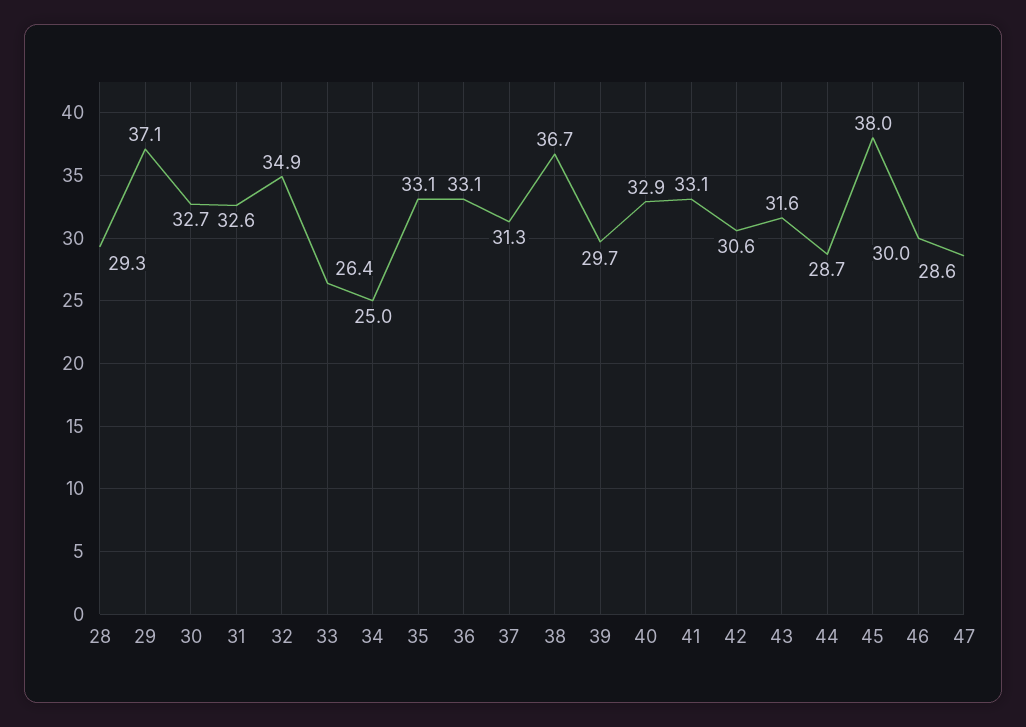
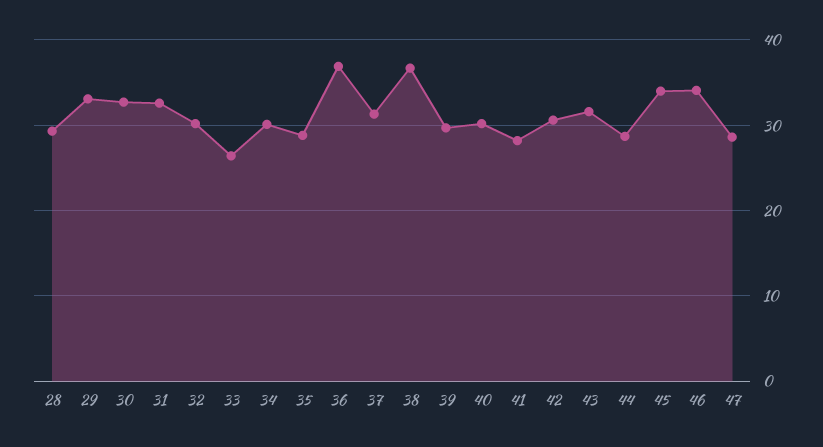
29: 37.1 -> 33
32: 34.9 -> 30
34: 25 -> 30
35: 33.1 -> 29
36: 33.1 -> 37
40: 32.9 -> 30
41: 33.1 -> 28
45: 38 -> 34
46: 30 -> 34

